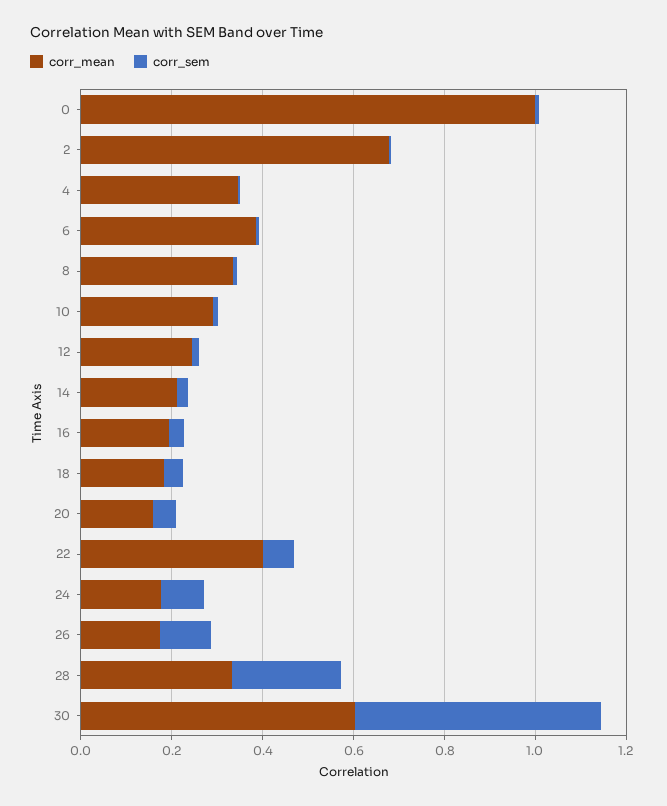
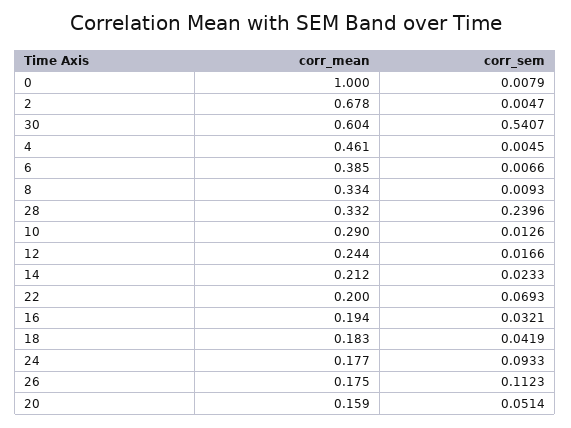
corr_mean, 4: 0.35 -> 0.461
corr_mean, 22: 0.4 -> 0.2

